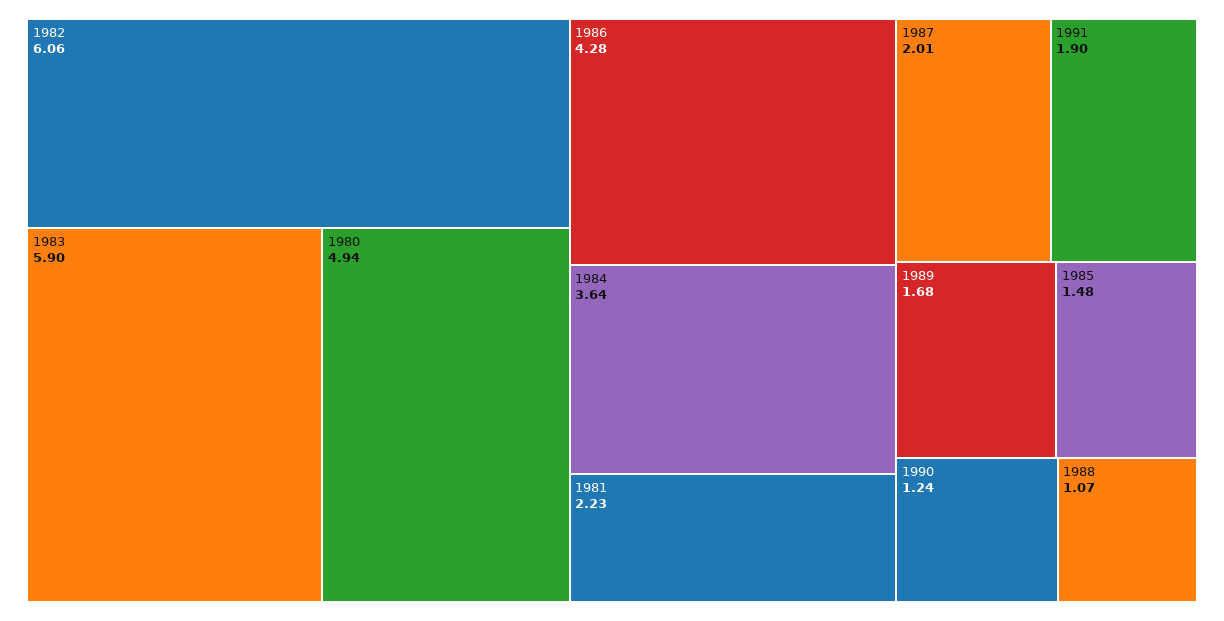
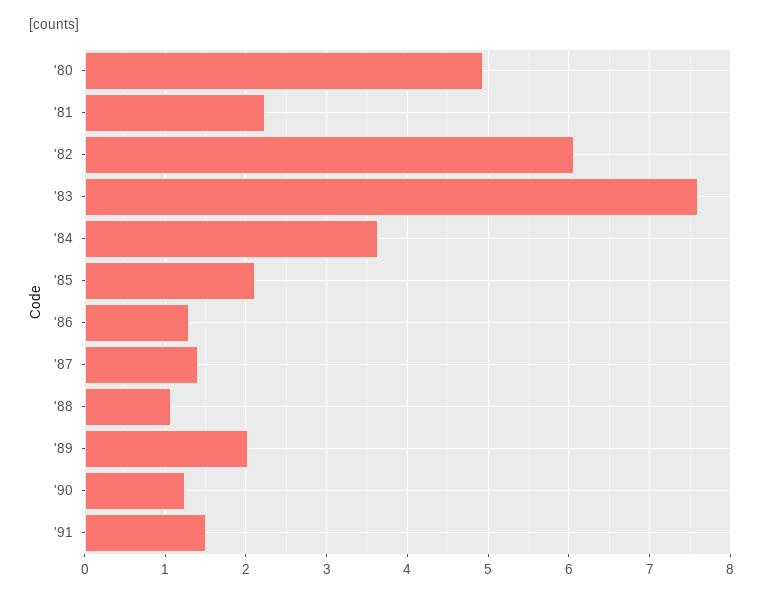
1983: 5.9 -> 7.6
1986: 4.28 -> 1.3
1987: 2.01 -> 1.4
1991: 1.9 -> 1.5
1989: 1.68 -> 2
1985: 1.48 -> 2.1

